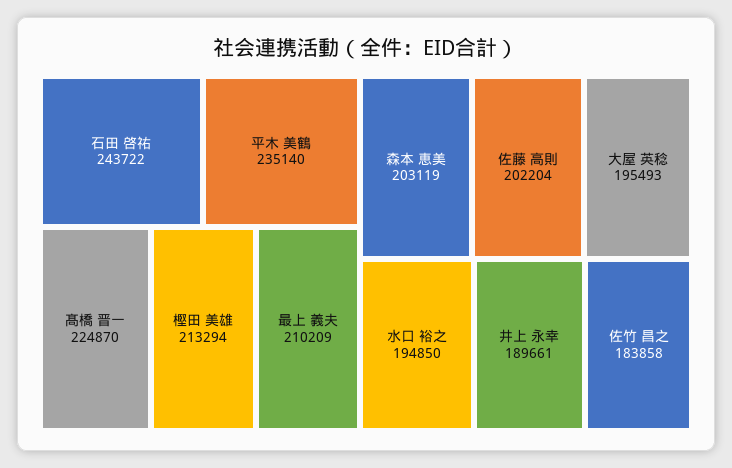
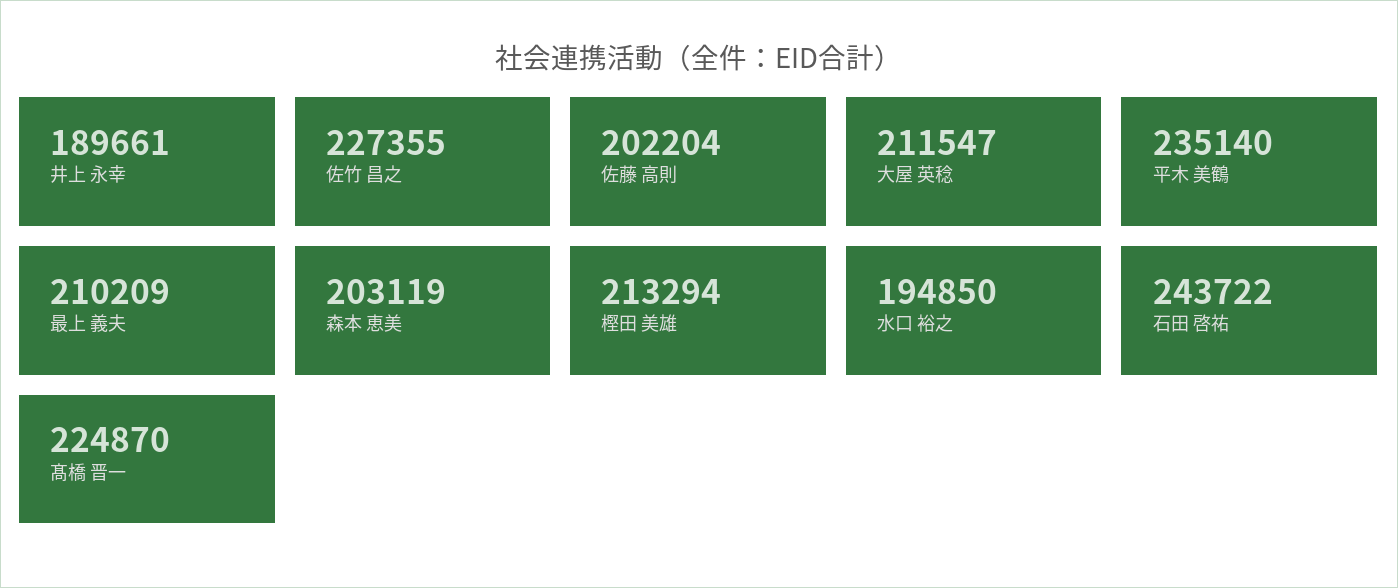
大屋 英稔: 195493 -> 211547
佐竹 昌之: 183858 -> 227355

